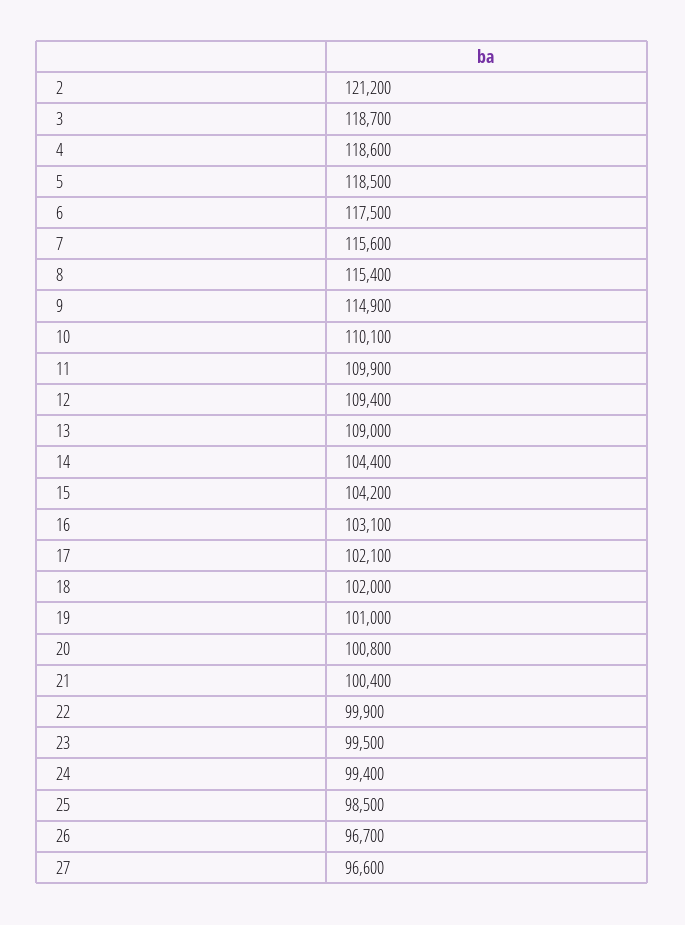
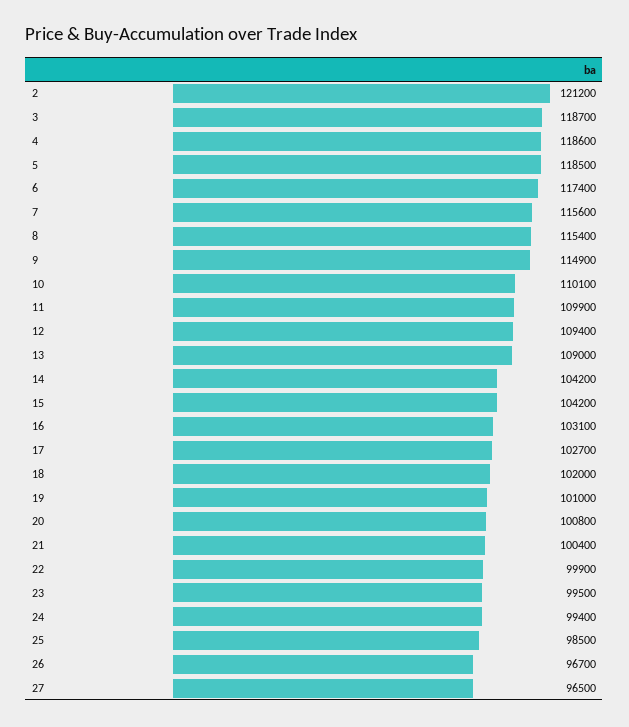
6: 117500 -> 117400
14: 104400 -> 104200
17: 102100 -> 102700
27: 96600 -> 96500

